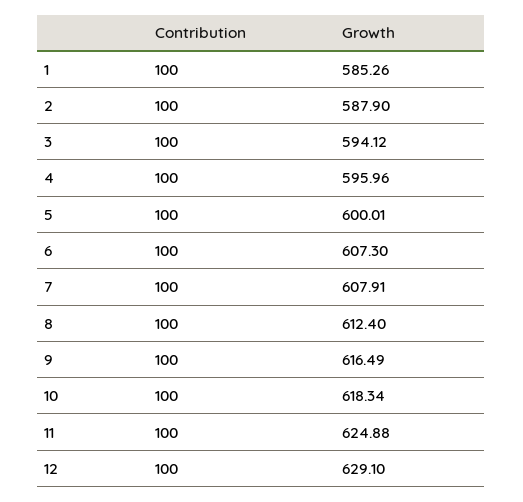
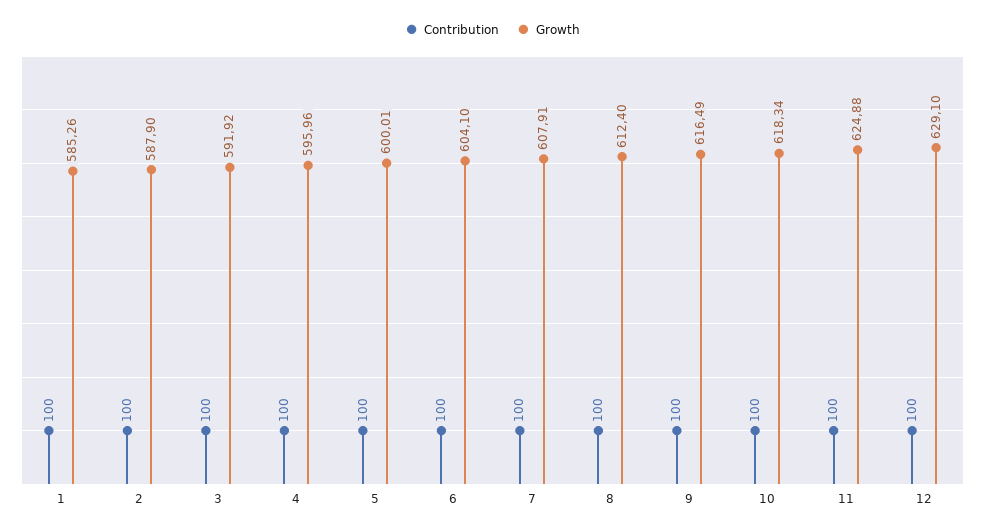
Growth, 3: 594.12 -> 591.92
Growth, 6: 607.3 -> 604.1

